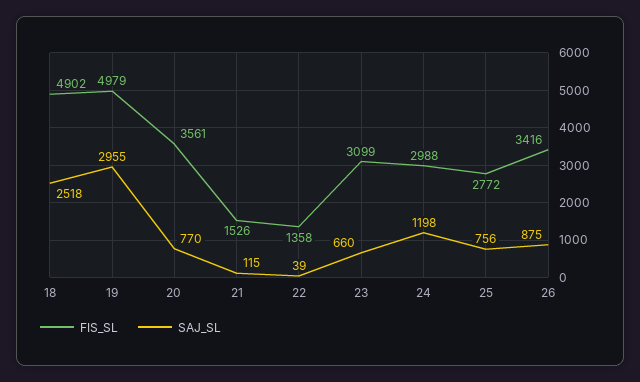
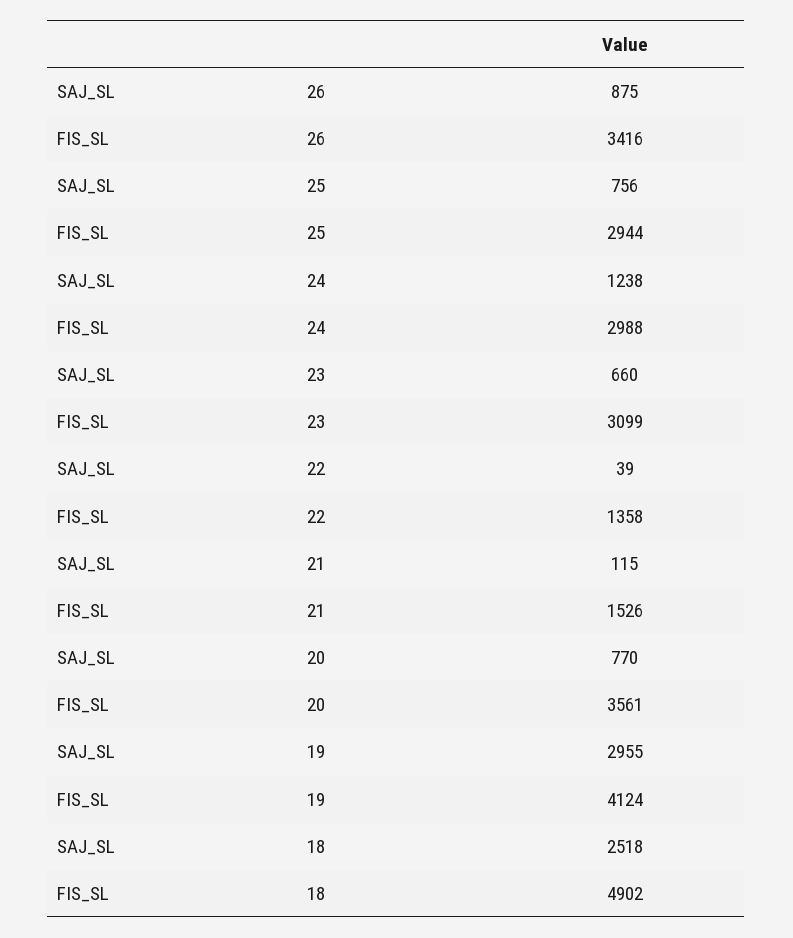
FIS_SL, 19: 4979 -> 4124
SAJ_SL, 24: 1198 -> 1238
FIS_SL, 25: 2772 -> 2944

